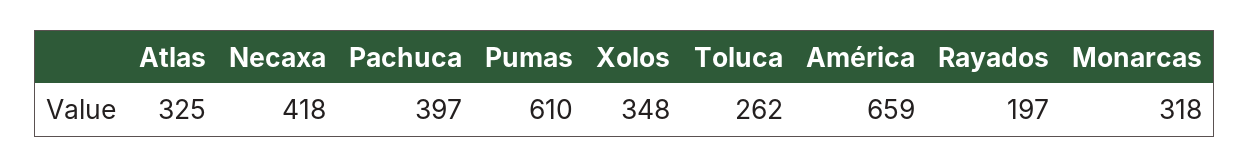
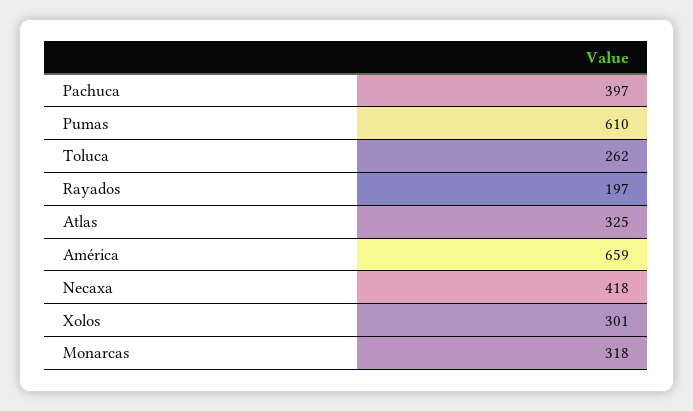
Xolos: 348 -> 301

